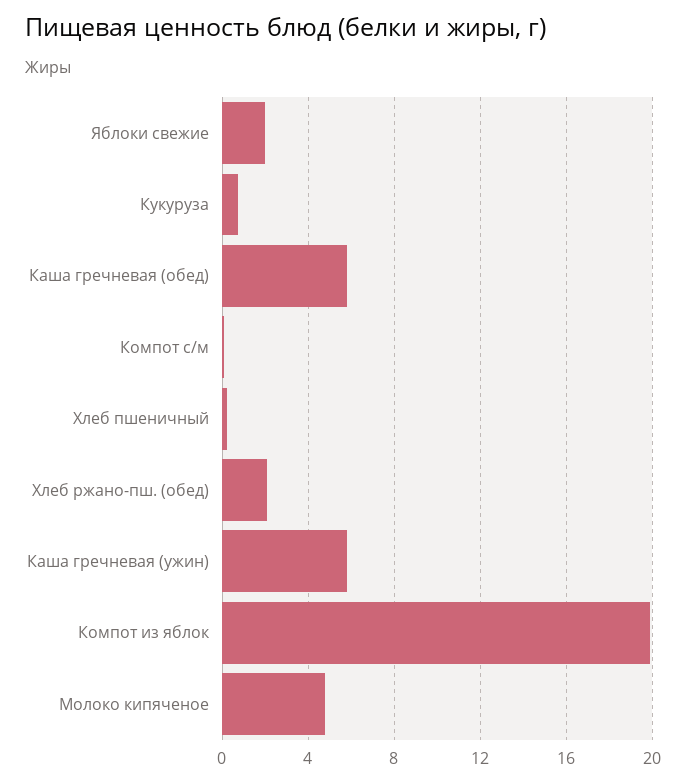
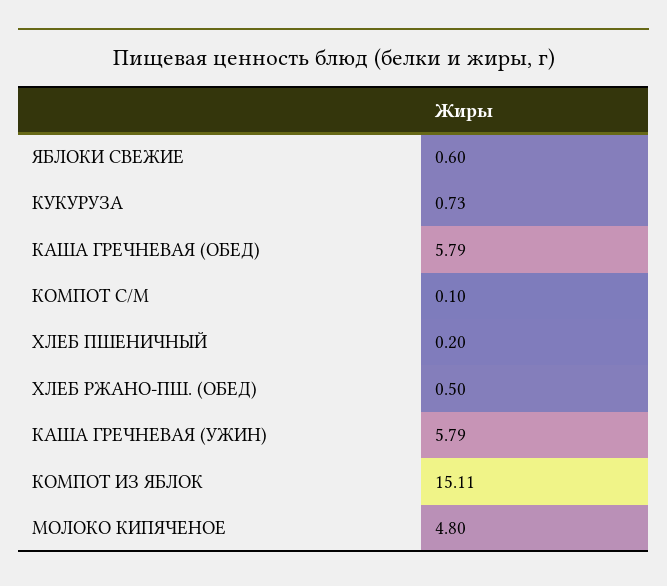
Яблоки свежие: 2 -> 0.6
Хлеб ржано-пш. (обед): 2 -> 0.5
Компот из яблок: 20 -> 15.11

